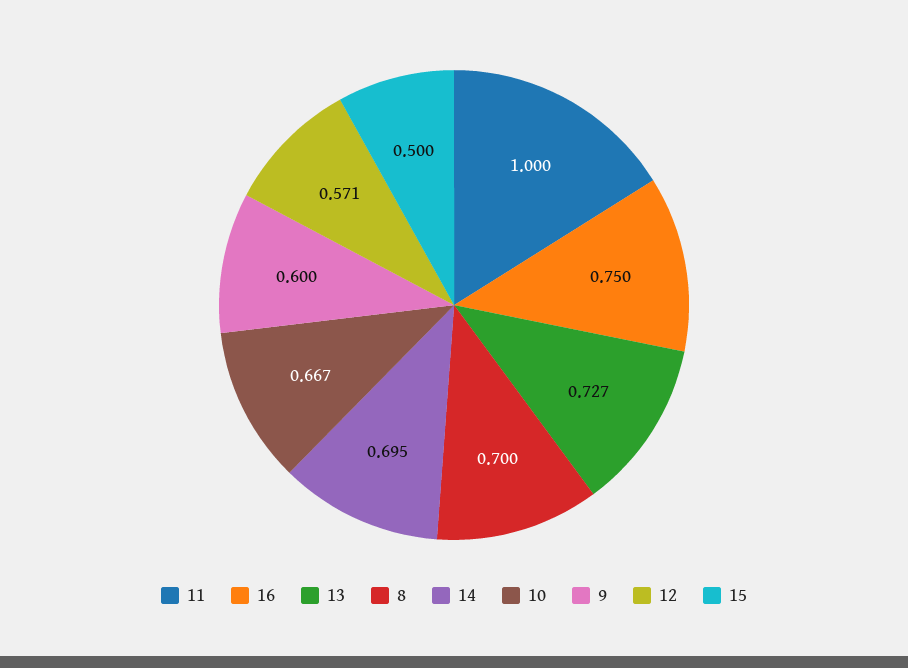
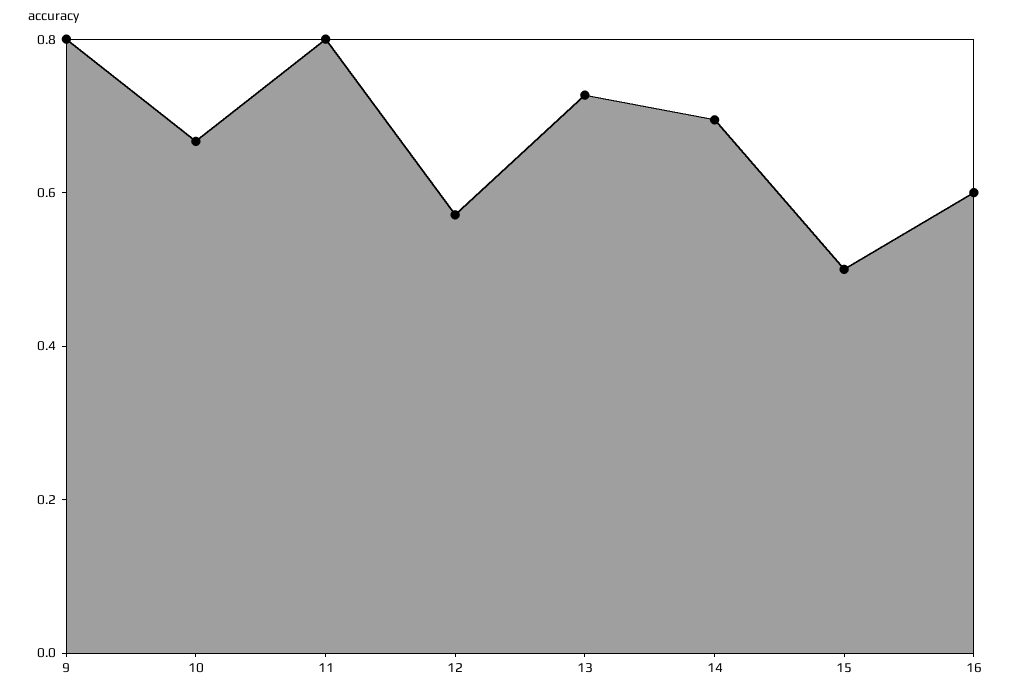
11: 1 -> 0.8
16: 0.75 -> 0.6
8: 0.7 -> none
9: 0.6 -> 0.8

